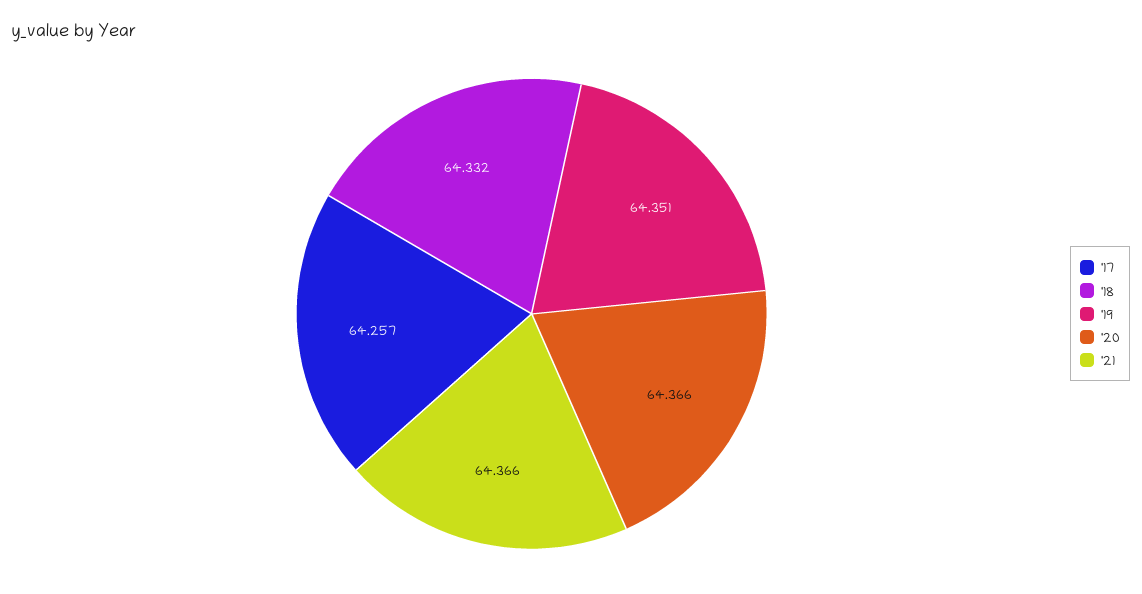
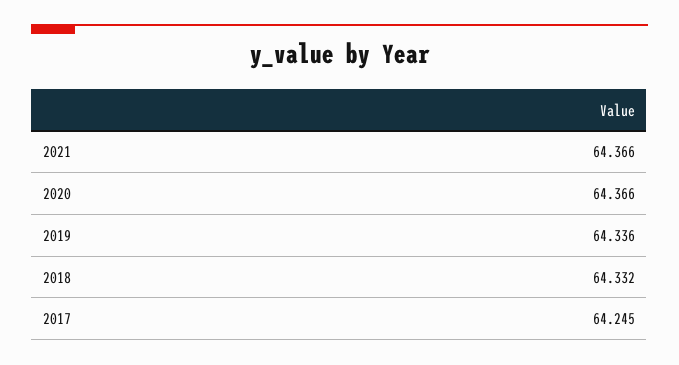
'17: 64.257 -> 64.245
'19: 64.351 -> 64.336

